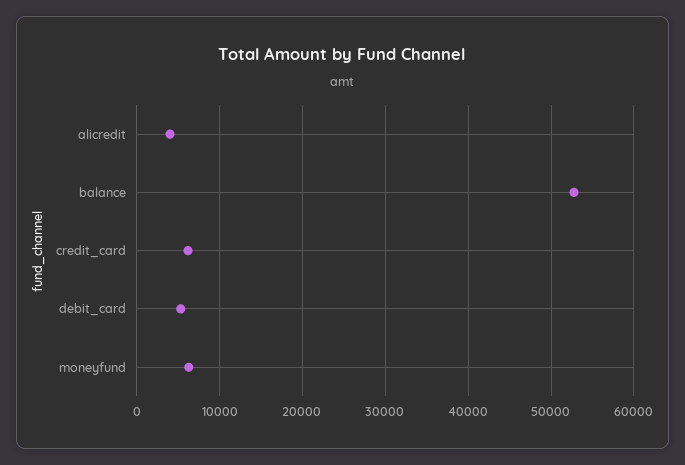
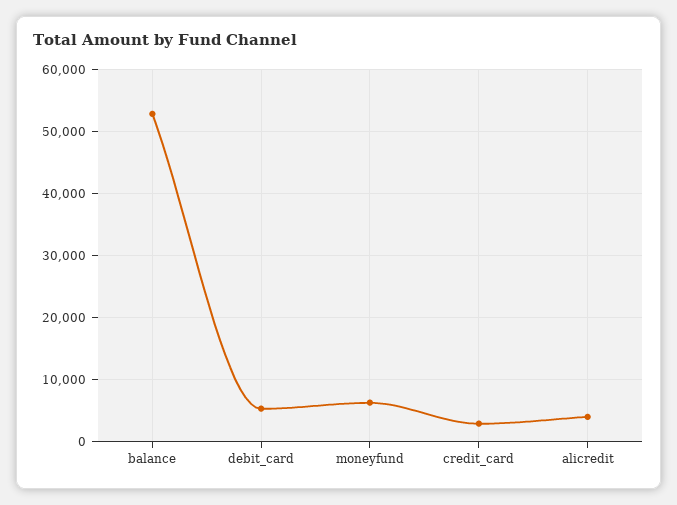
credit_card: 6000 -> 3000

